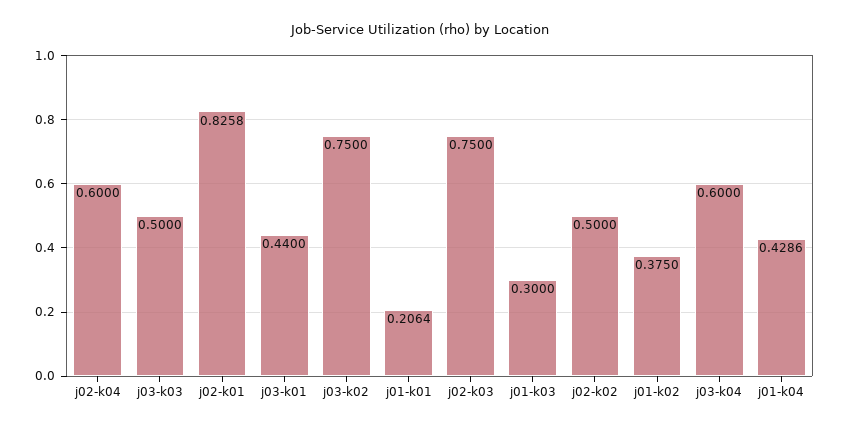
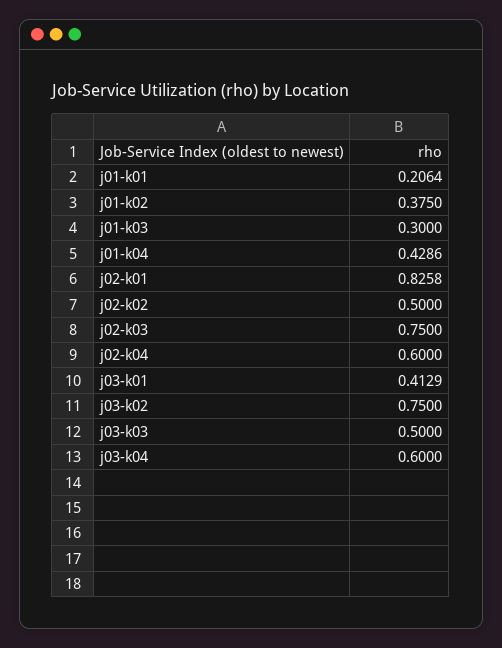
j03-k01: 0.44 -> 0.4129

